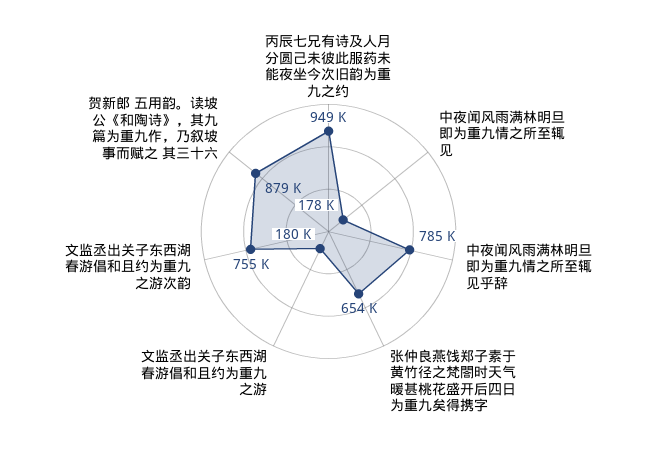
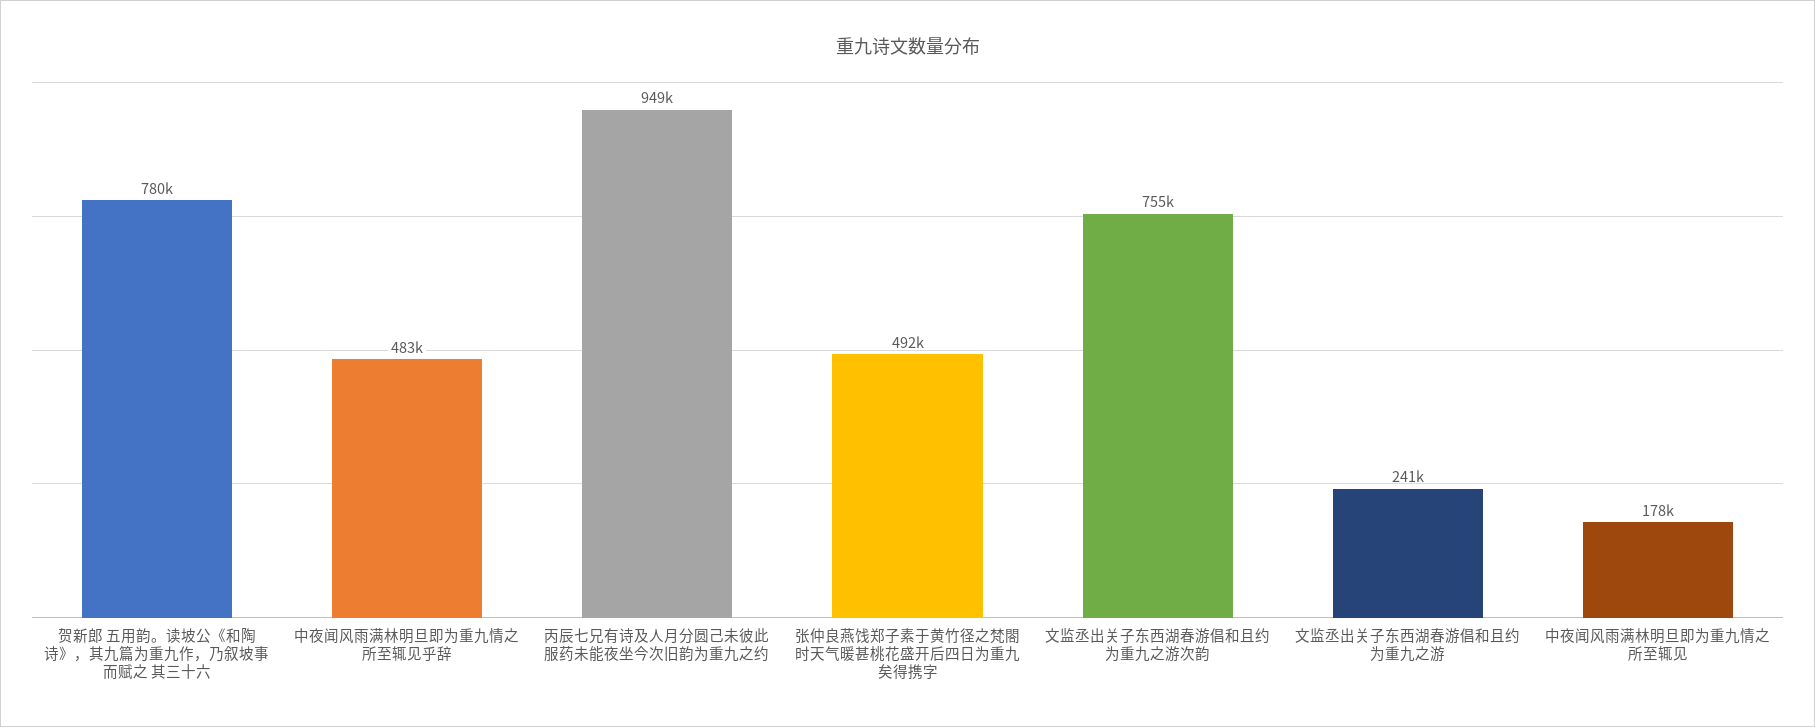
中夜闻风雨满林明旦即为重九情之所至辄见乎辞: 785000 -> 483000
张仲良燕饯郑子素于黄竹径之梵閤时天气暖甚桃花盛开后四日为重九矣得携字: 654000 -> 492000
文监丞出关子东西湖春游倡和且约为重九之游: 180000 -> 241000
贺新郎 五用韵。读坡公《和陶诗》，其九篇为重九作，乃叙坡事而赋之 其三十六: 879000 -> 780000

